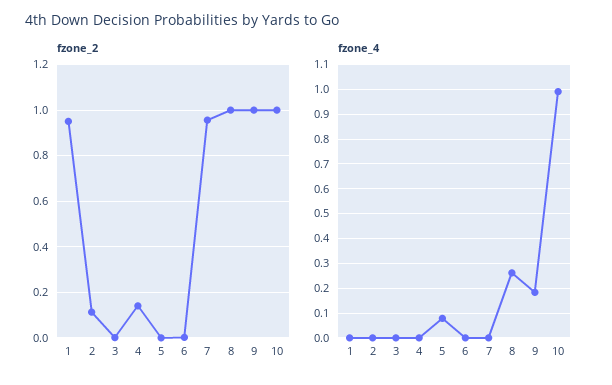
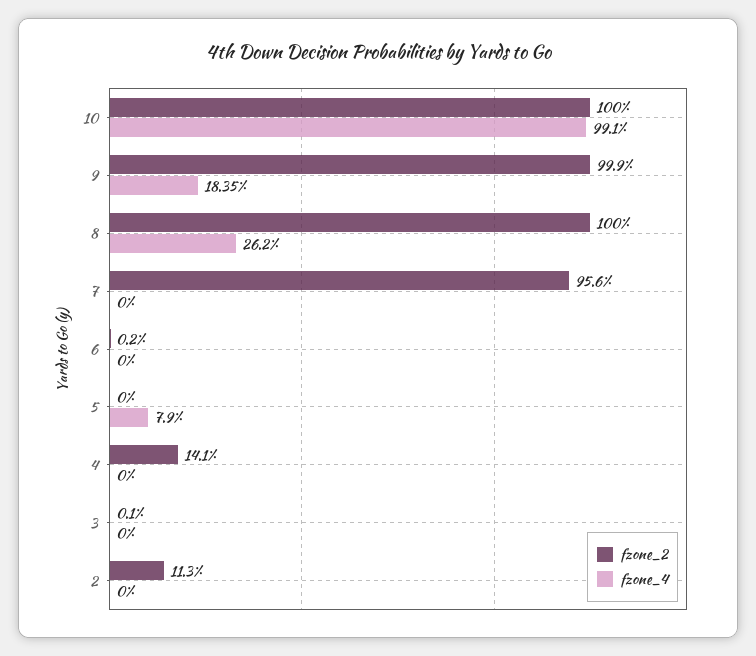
fzone_2, 1: 0.95 -> none
fzone_4, 1: 0 -> none

